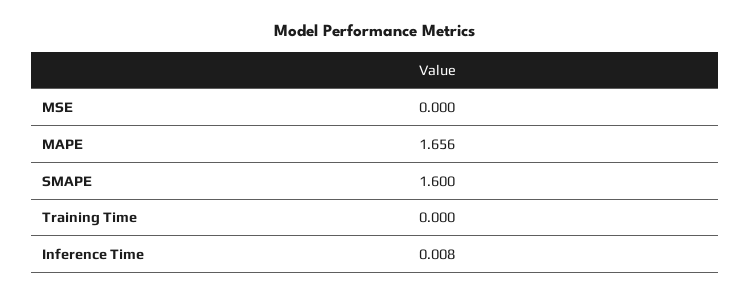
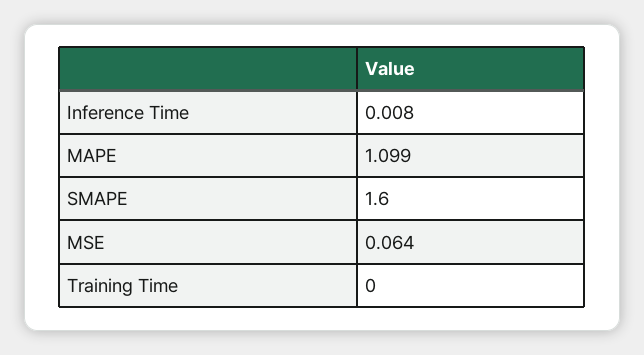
MSE: 0 -> 0.064
MAPE: 1.656 -> 1.099

